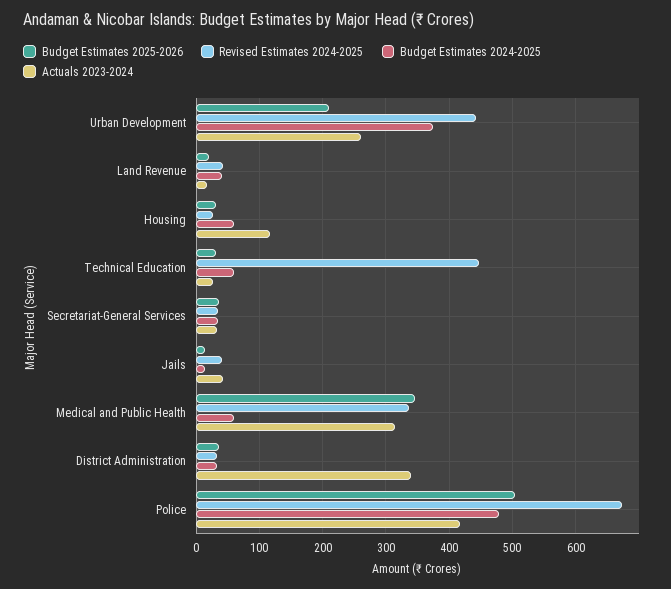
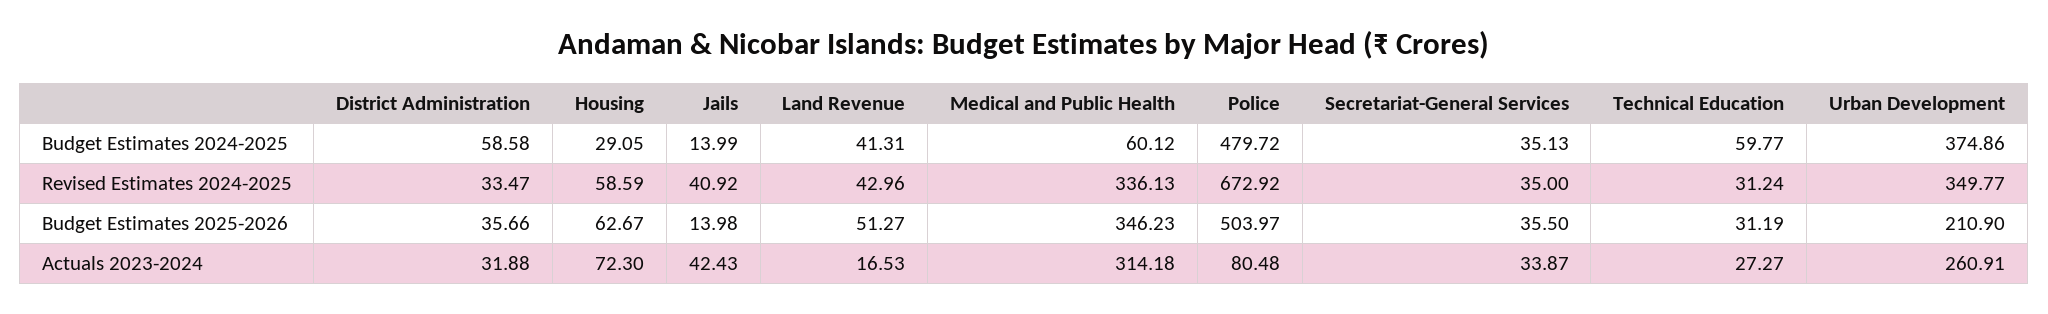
Revised Estimates 2024-2025, Urban Development: 440 -> 349.77
Budget Estimates 2025-2026, Land Revenue: 20 -> 51.27
Budget Estimates 2025-2026, Housing: 30 -> 62.67
Revised Estimates 2024-2025, Housing: 30 -> 58.59
Budget Estimates 2024-2025, Housing: 60 -> 29.05
Actuals 2023-2024, Housing: 120 -> 72.3
Revised Estimates 2024-2025, Technical Education: 450 -> 31.24
Budget Estimates 2024-2025, District Administration: 30 -> 58.58
Actuals 2023-2024, District Administration: 340 -> 31.88
Actuals 2023-2024, Police: 420 -> 80.48

